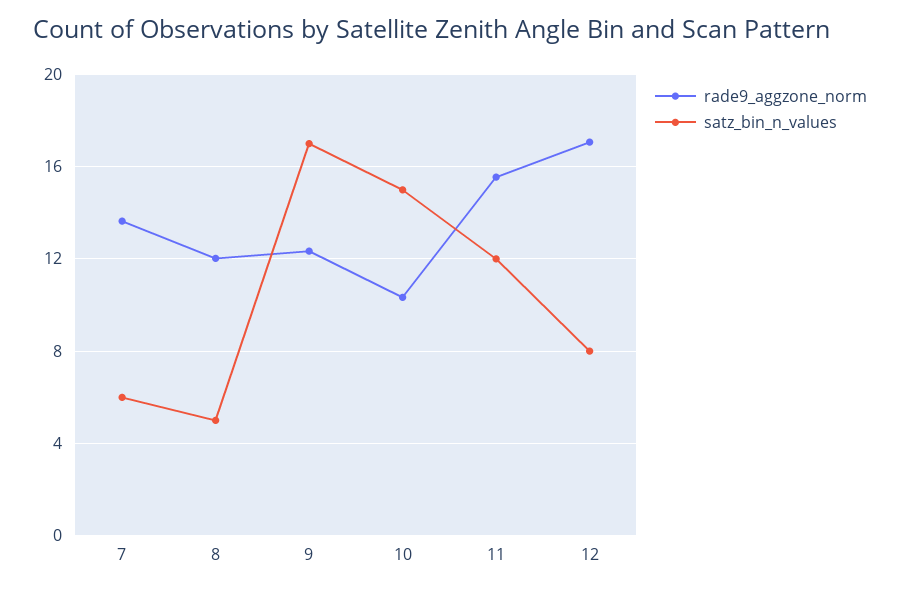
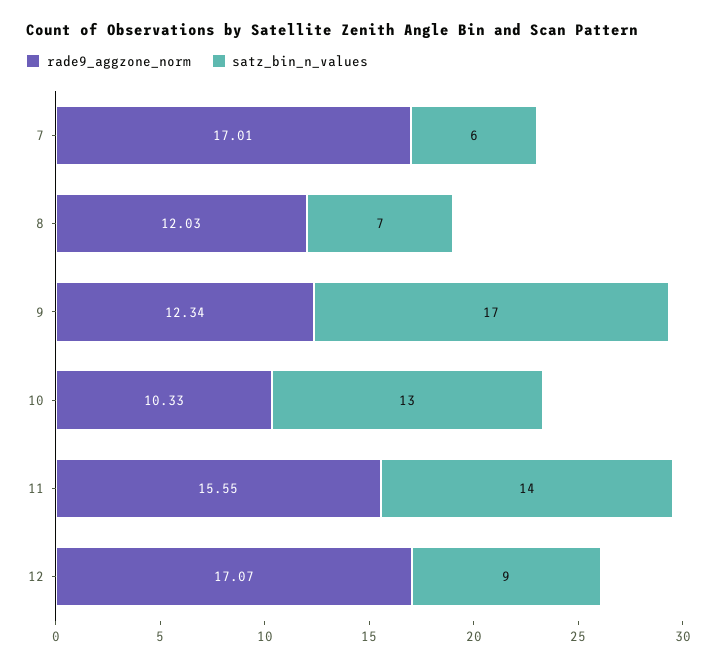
rade9_aggzone_norm, 7: 13.5 -> 17.01
satz_bin_n_values, 8: 5 -> 7
satz_bin_n_values, 10: 15 -> 13
satz_bin_n_values, 11: 12 -> 14
satz_bin_n_values, 12: 8 -> 9

